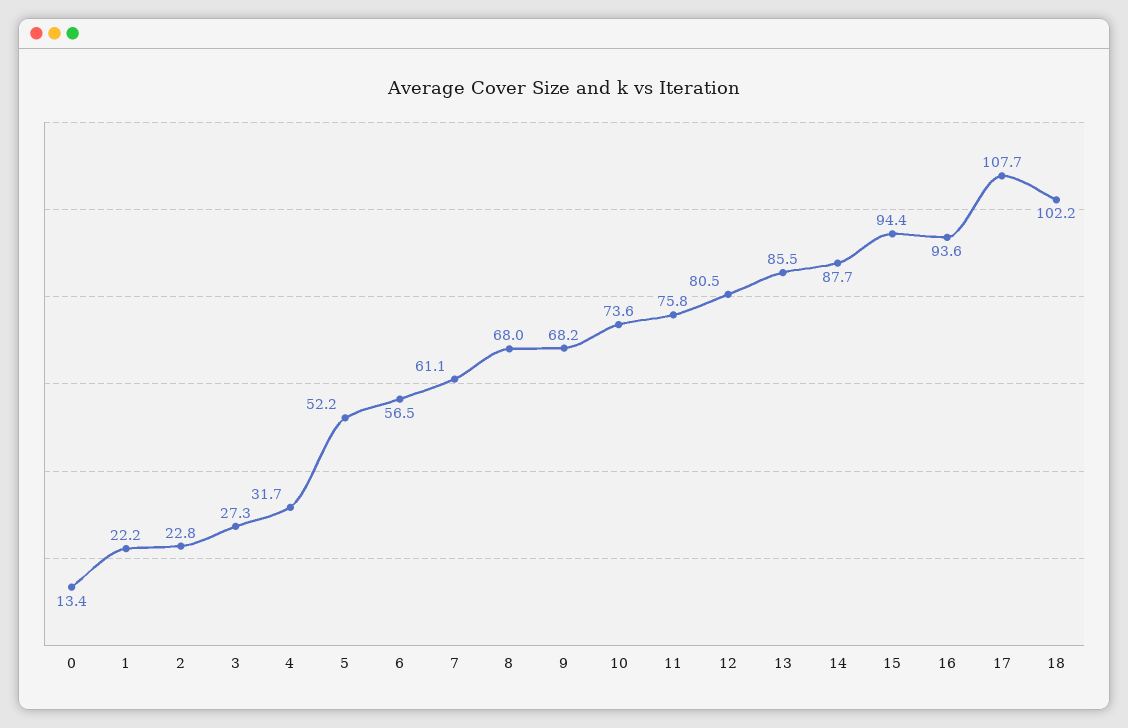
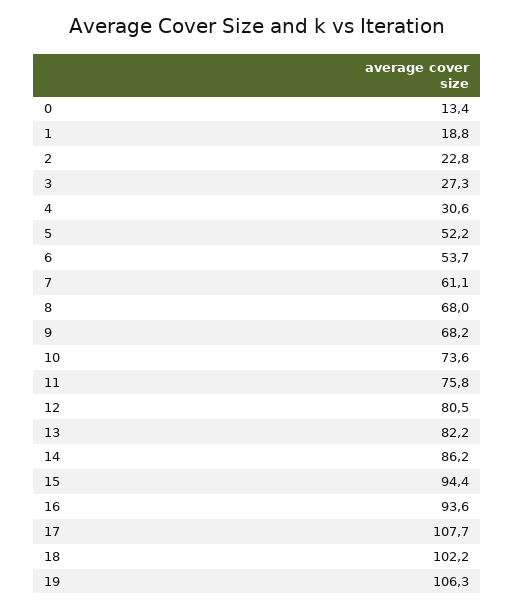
1: 22.2 -> 18.8
4: 31.7 -> 30.6
6: 56.5 -> 53.7
13: 85.5 -> 82.2
14: 87.7 -> 86.2
19: none -> 106.3

